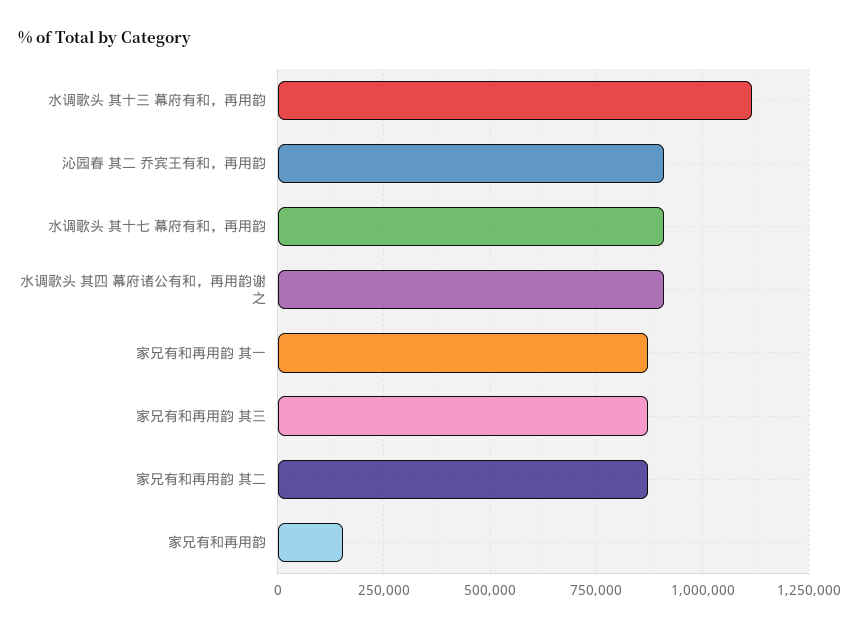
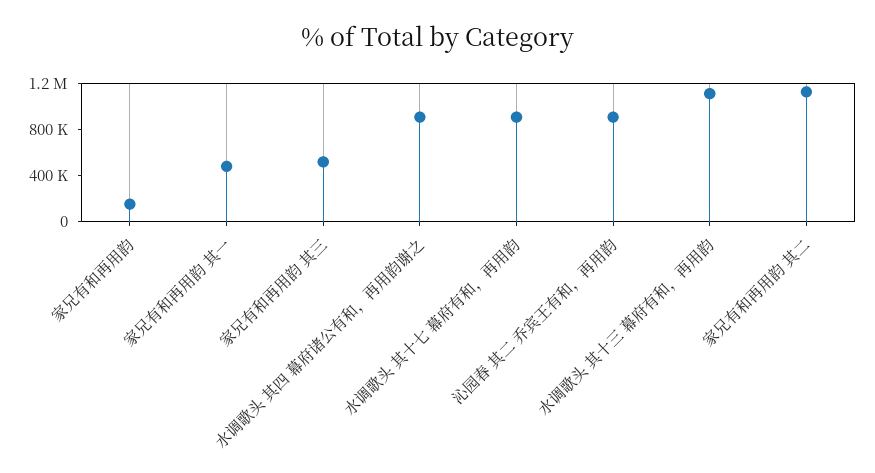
家兄有和再用韵 其一: 875000 -> 500000
家兄有和再用韵 其三: 875000 -> 500000
家兄有和再用韵 其二: 875000 -> 1100000

